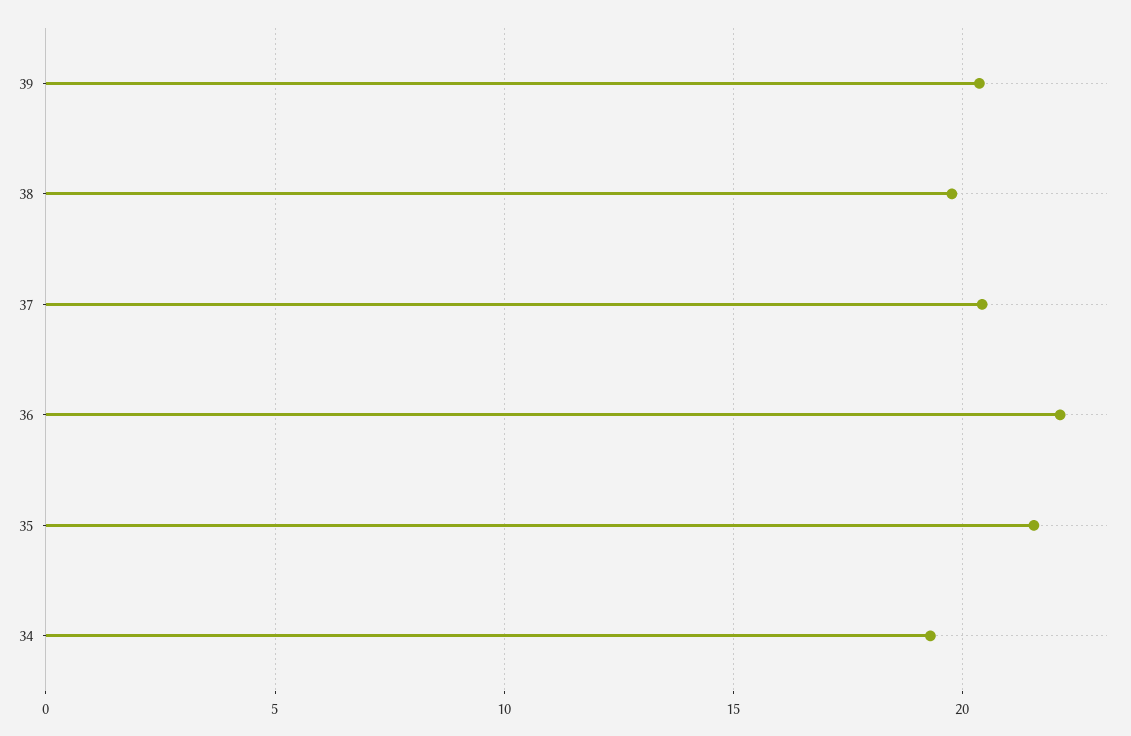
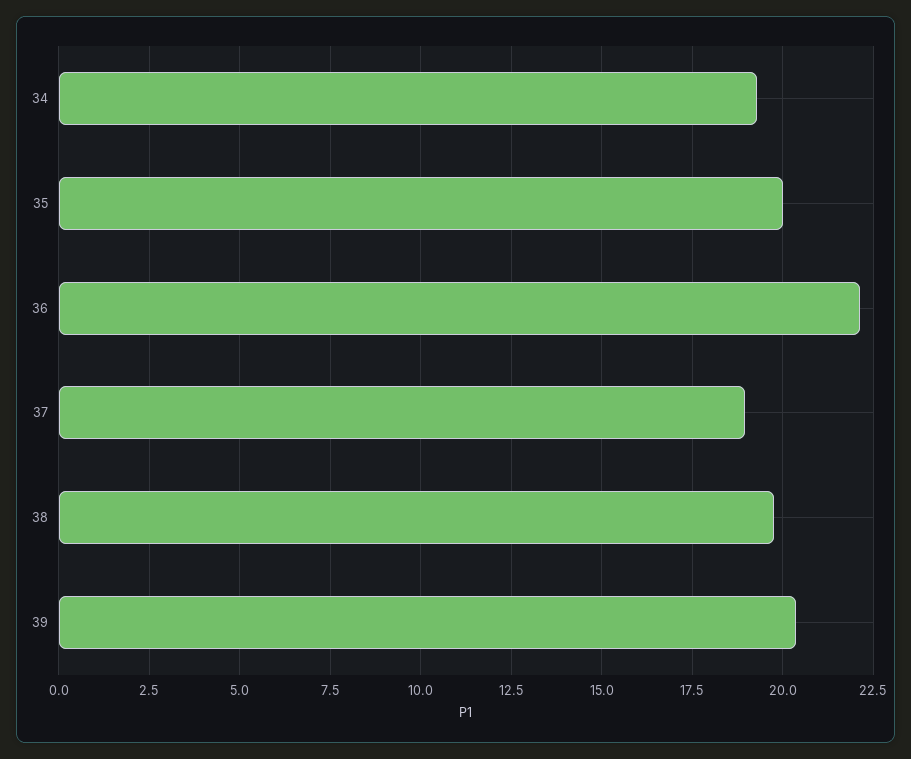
37: 20.5 -> 19
35: 21.5 -> 20

